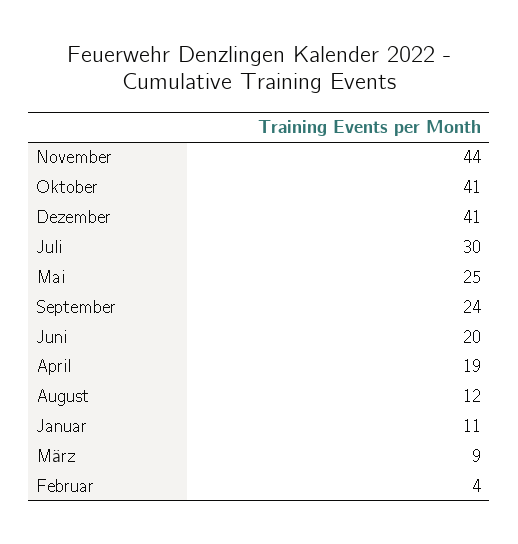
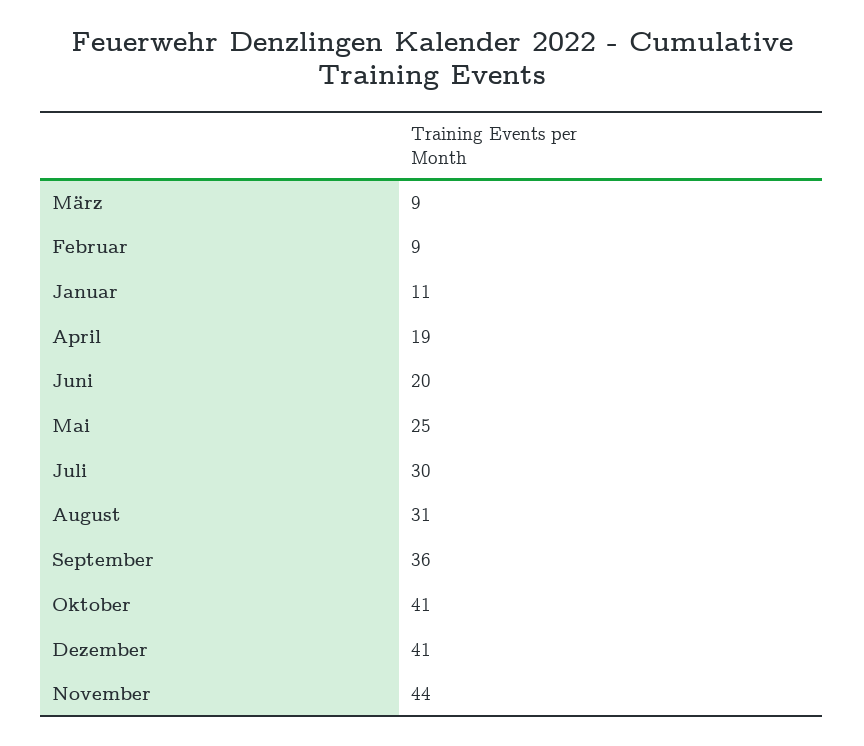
September: 24 -> 36
August: 12 -> 31
Februar: 4 -> 9

